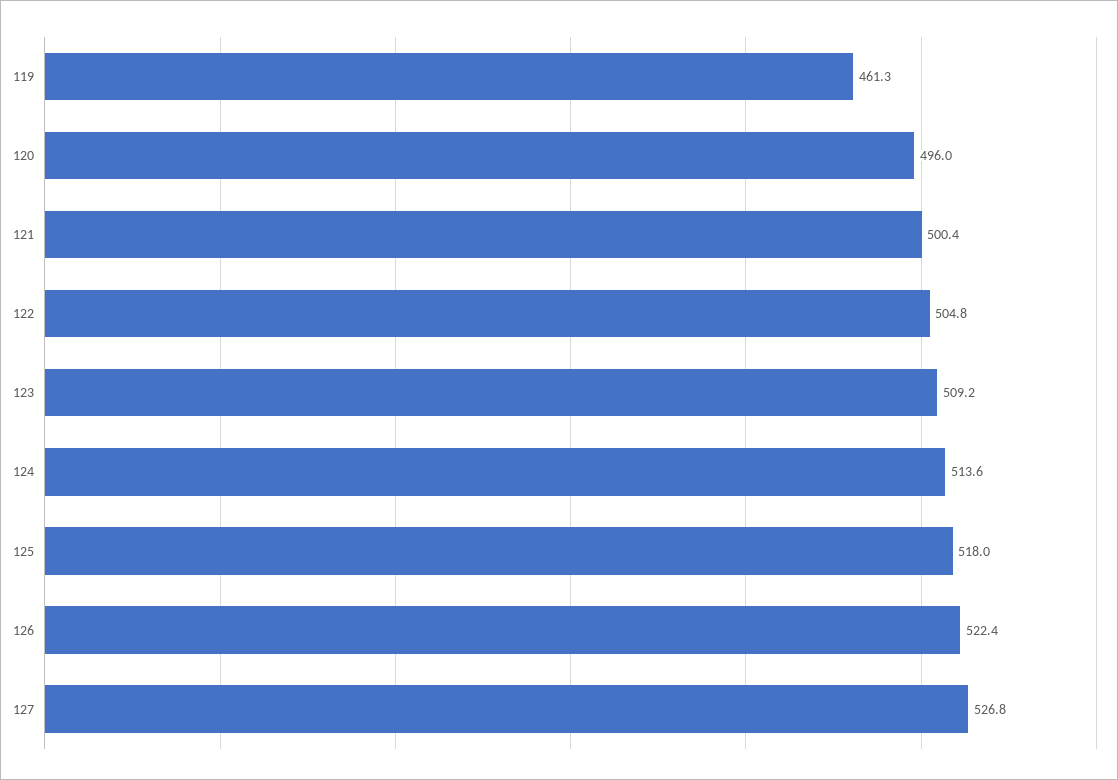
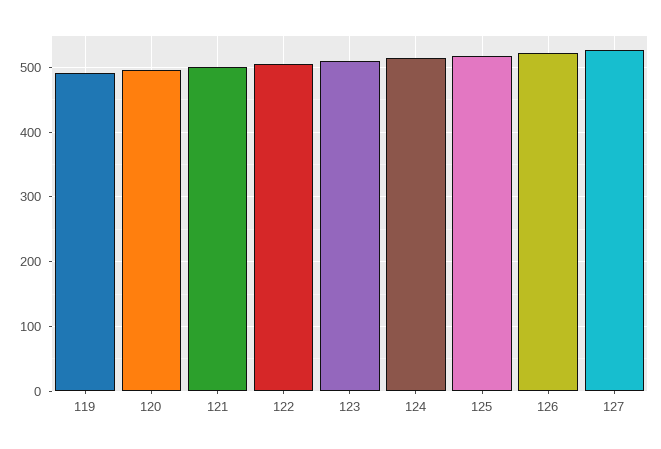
119: 461.3 -> 490

